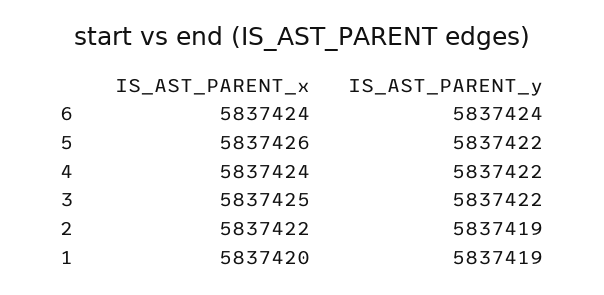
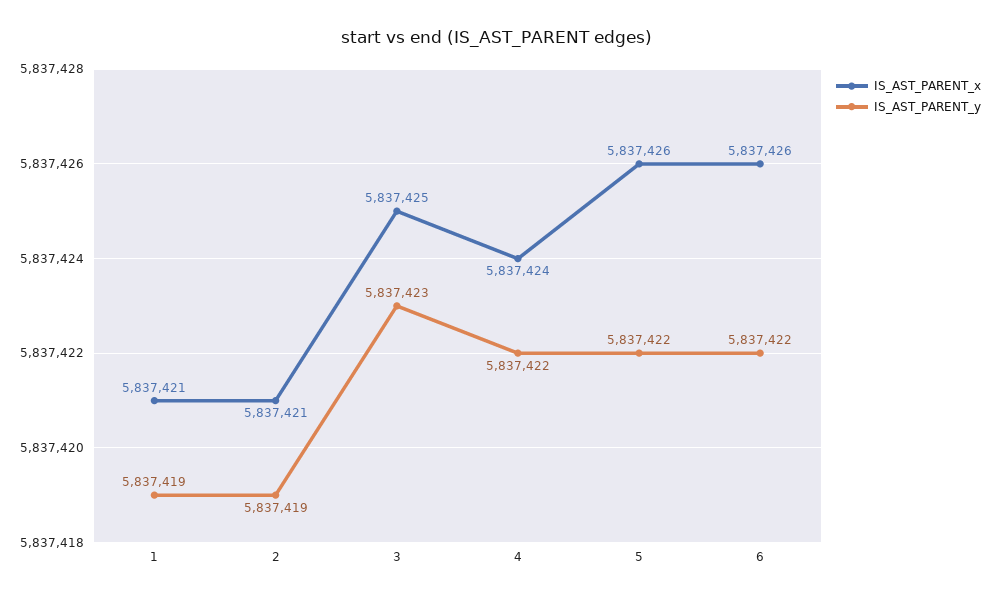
IS_AST_PARENT_x, 6: 5837424 -> 5837426
IS_AST_PARENT_y, 6: 5837424 -> 5837422
IS_AST_PARENT_y, 3: 5837422 -> 5837423
IS_AST_PARENT_x, 2: 5837422 -> 5837421
IS_AST_PARENT_x, 1: 5837420 -> 5837421

